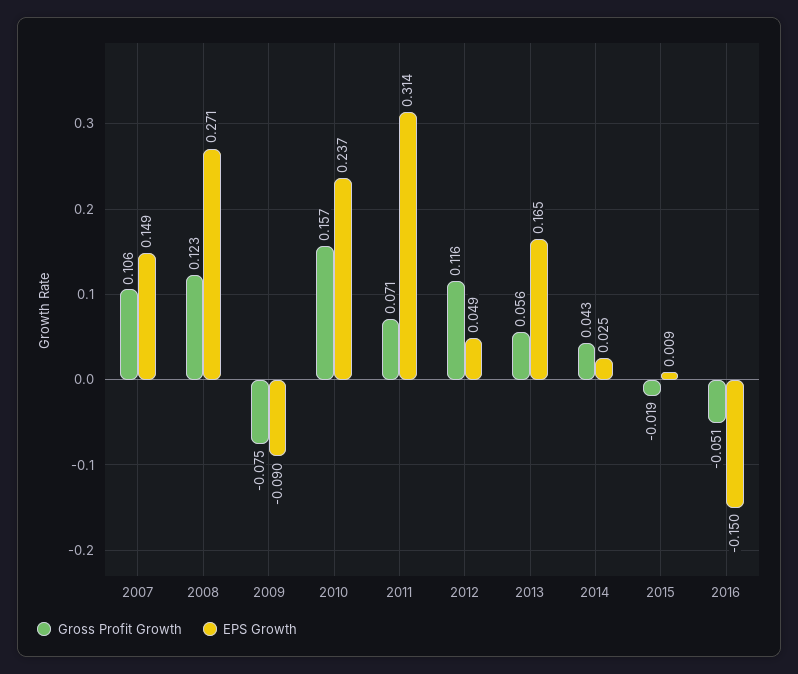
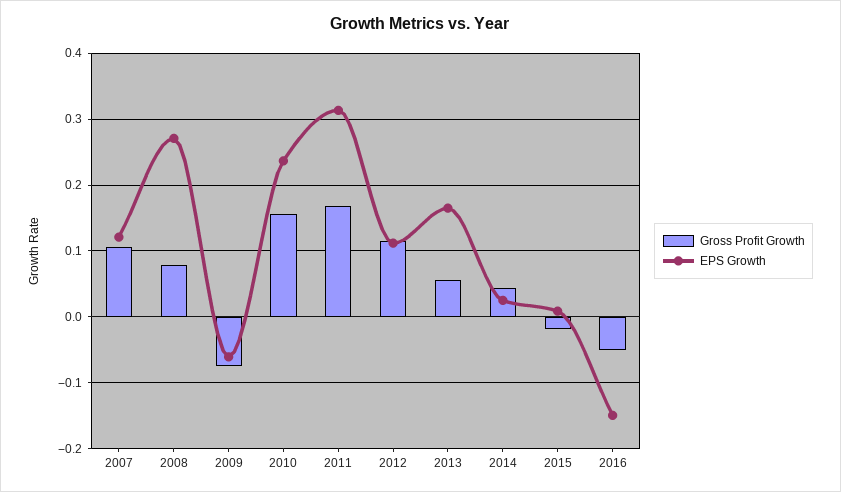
EPS Growth, 2007: 0.149 -> 0.12
Gross Profit Growth, 2008: 0.123 -> 0.08
EPS Growth, 2009: -0.09 -> -0.06
Gross Profit Growth, 2011: 0.071 -> 0.17
EPS Growth, 2012: 0.049 -> 0.11

